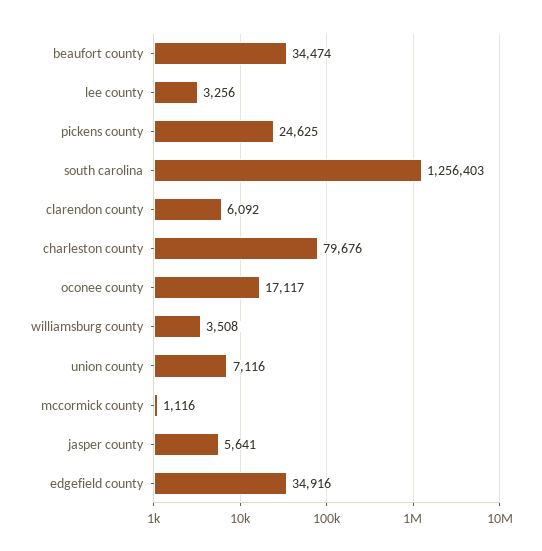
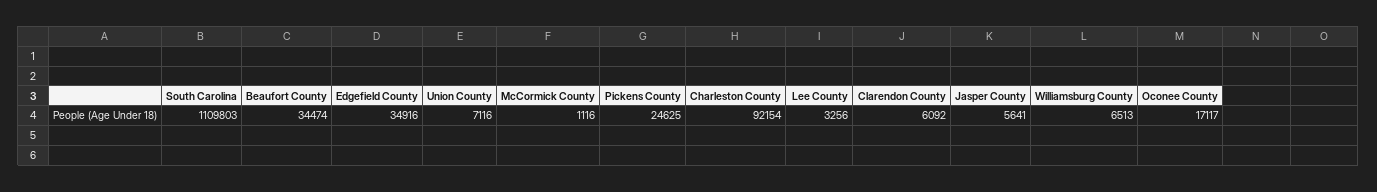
south carolina: 1256403 -> 1109803
charleston county: 79676 -> 92154
williamsburg county: 3508 -> 6513

